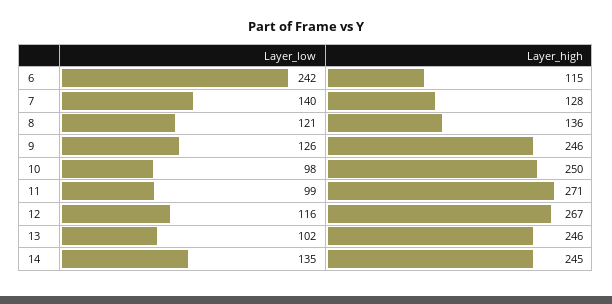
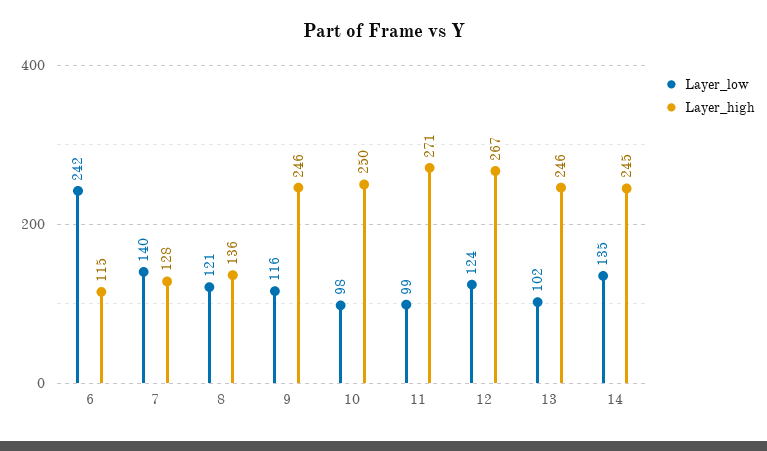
Layer_low, 9: 126 -> 116
Layer_low, 12: 116 -> 124

